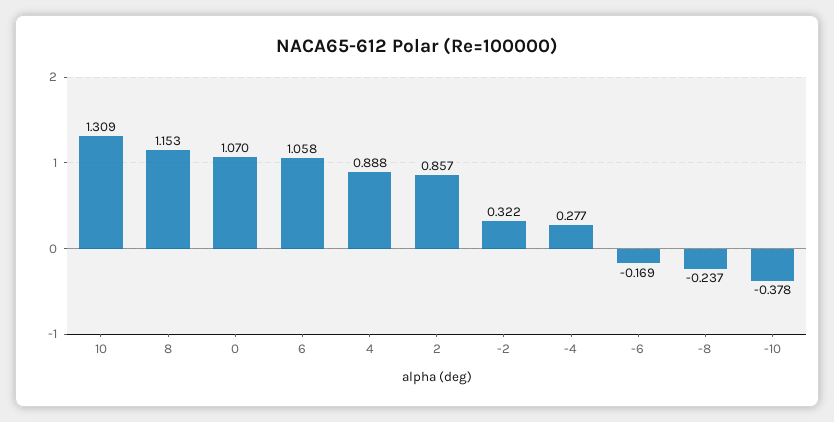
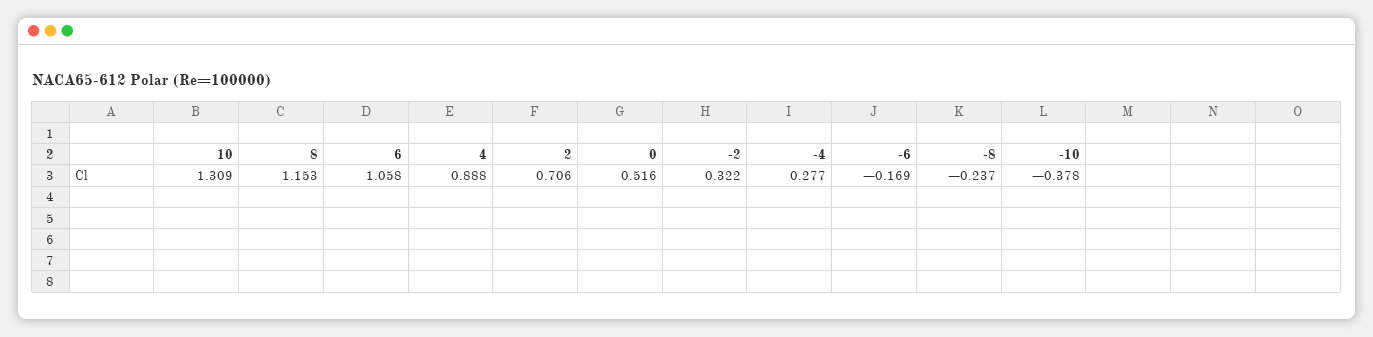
0: 1.07 -> 0.516
2: 0.857 -> 0.706

